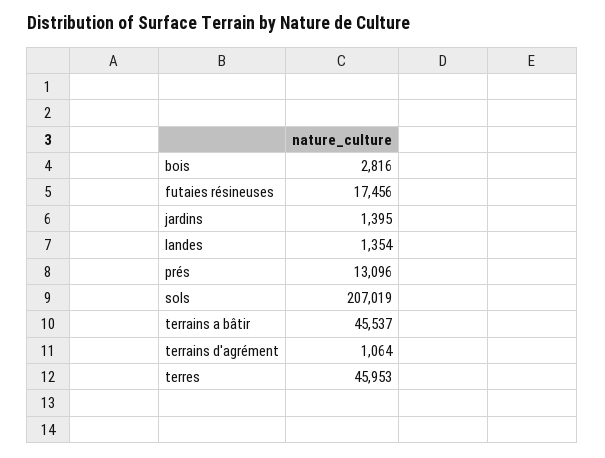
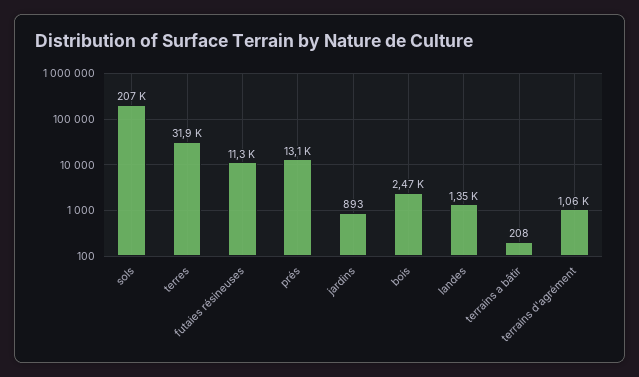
bois: 2816 -> 2470
futaies résineuses: 17456 -> 11300
jardins: 1395 -> 893
terrains a bâtir: 45537 -> 208
terres: 45953 -> 31900

